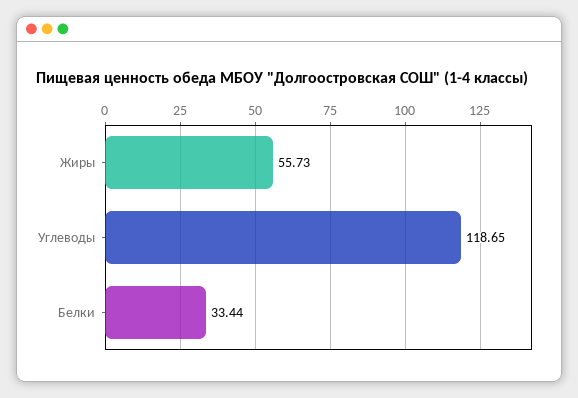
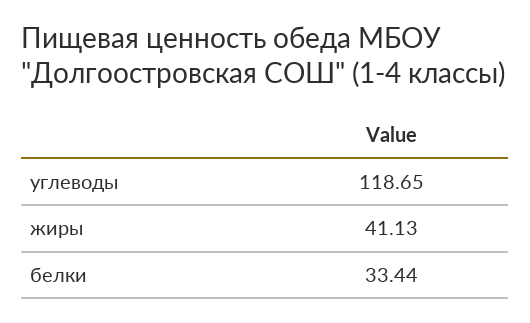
Жиры: 55.73 -> 41.13

